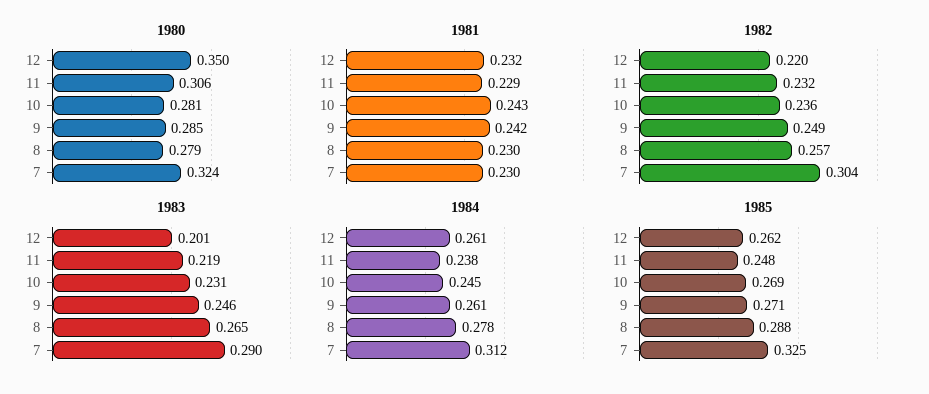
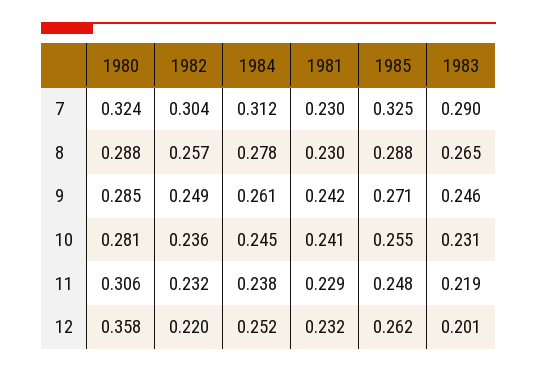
1980, 12: 0.35 -> 0.358
1980, 8: 0.279 -> 0.288
1981, 10: 0.243 -> 0.241
1984, 12: 0.261 -> 0.252
1985, 10: 0.269 -> 0.255

